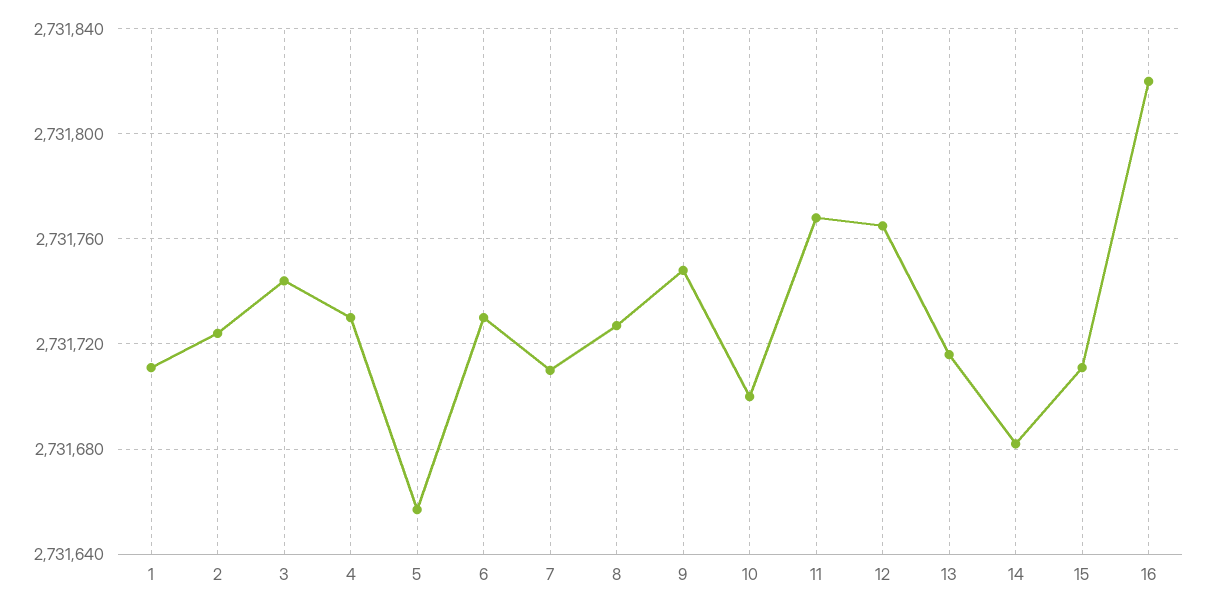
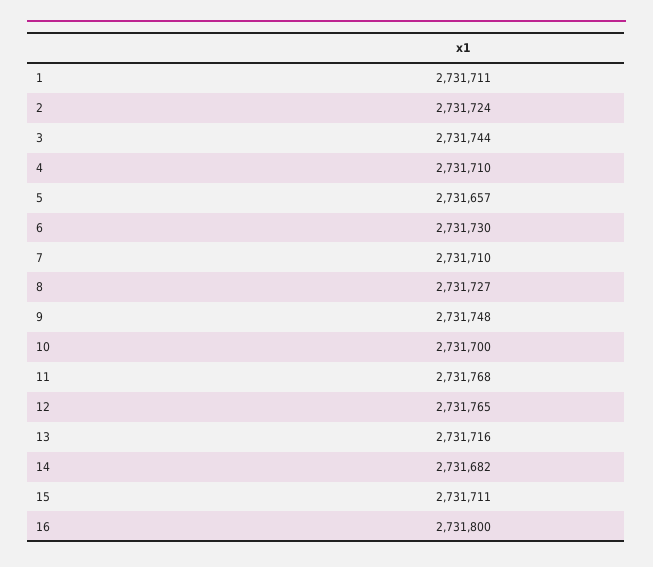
4: 2731730 -> 2731710
16: 2731820 -> 2731800

